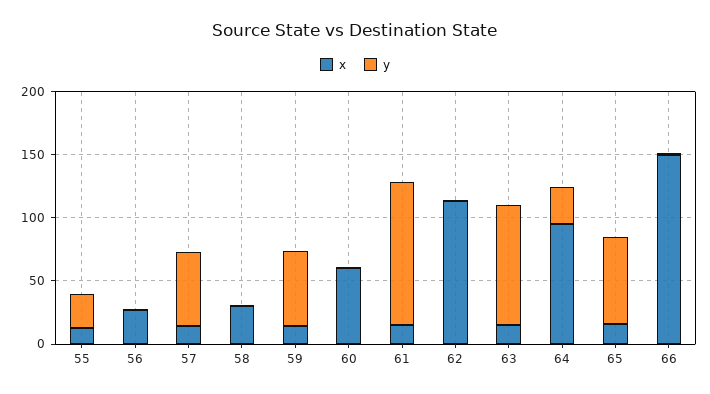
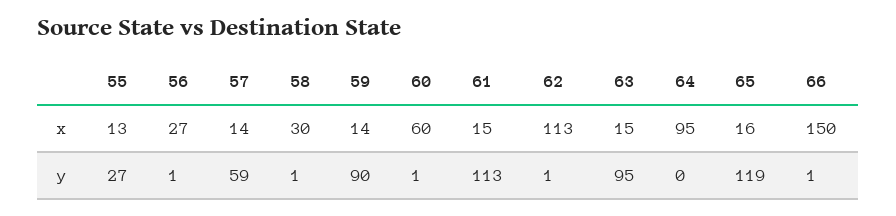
y, 59: 60 -> 90
y, 64: 30 -> 0
y, 65: 70 -> 119

